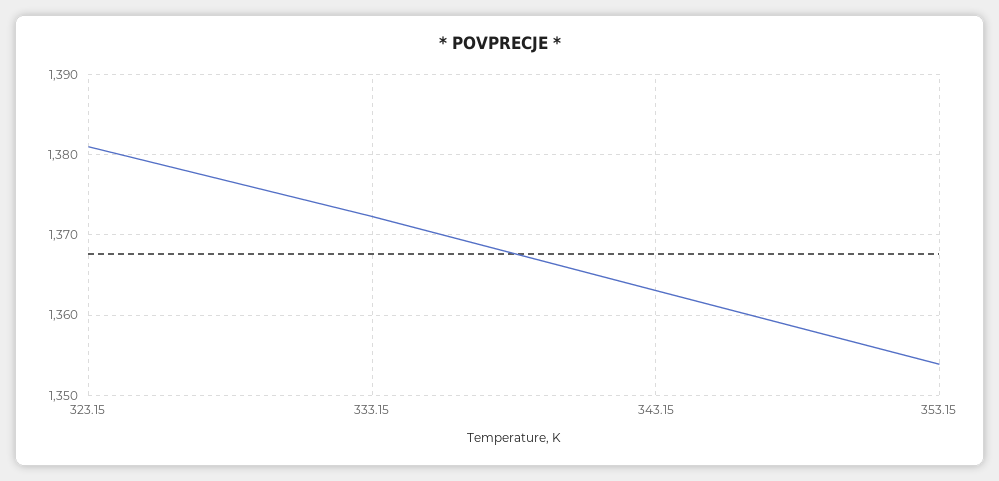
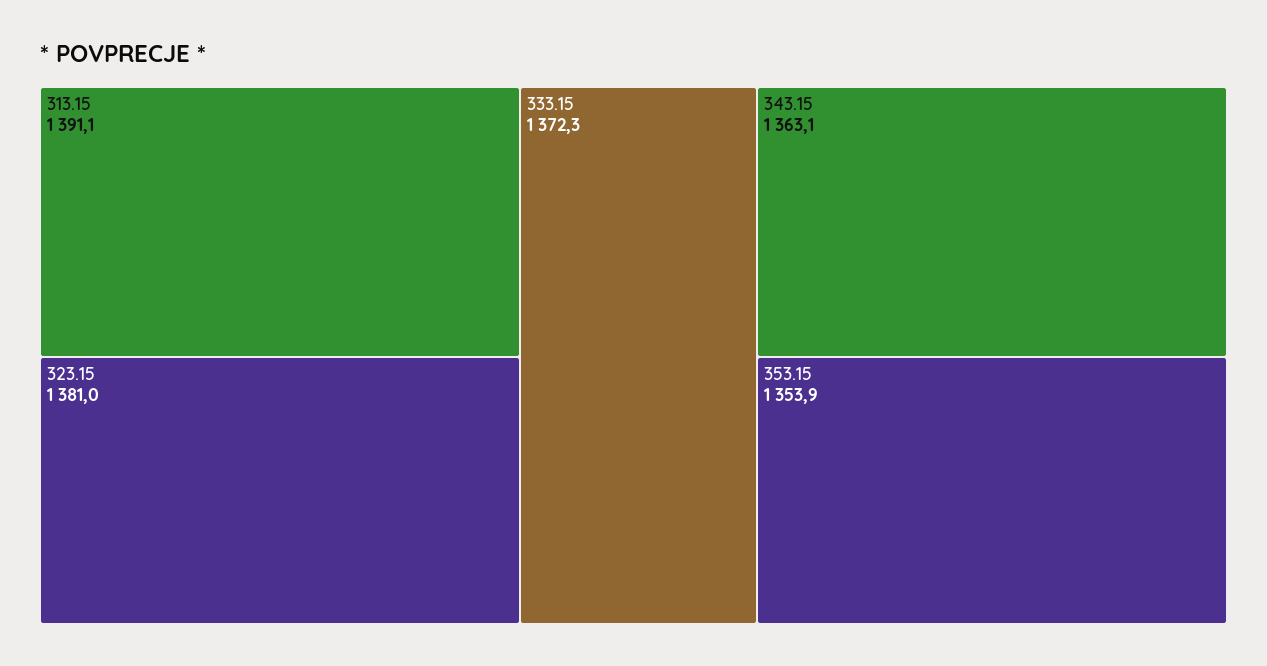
313.15: none -> 1391.1

